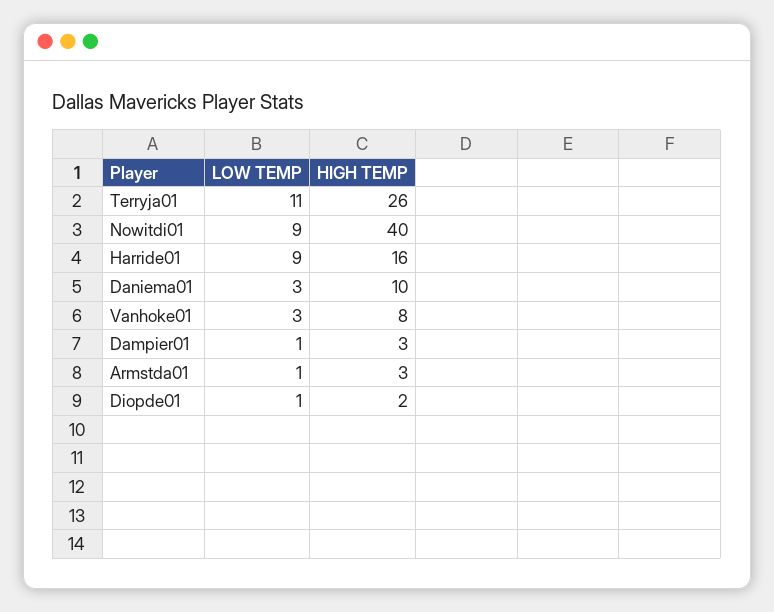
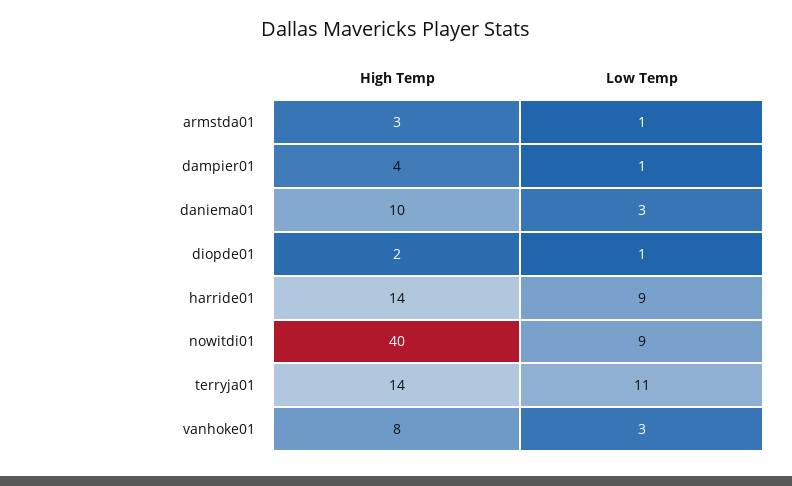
HIGH TEMP, Terryja01: 26 -> 14
HIGH TEMP, Harride01: 16 -> 14
HIGH TEMP, Dampier01: 3 -> 4

